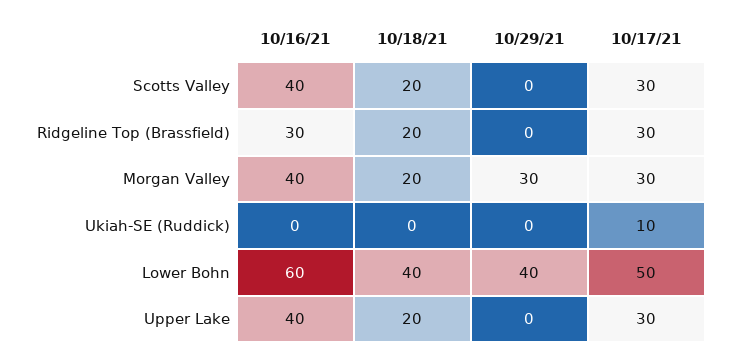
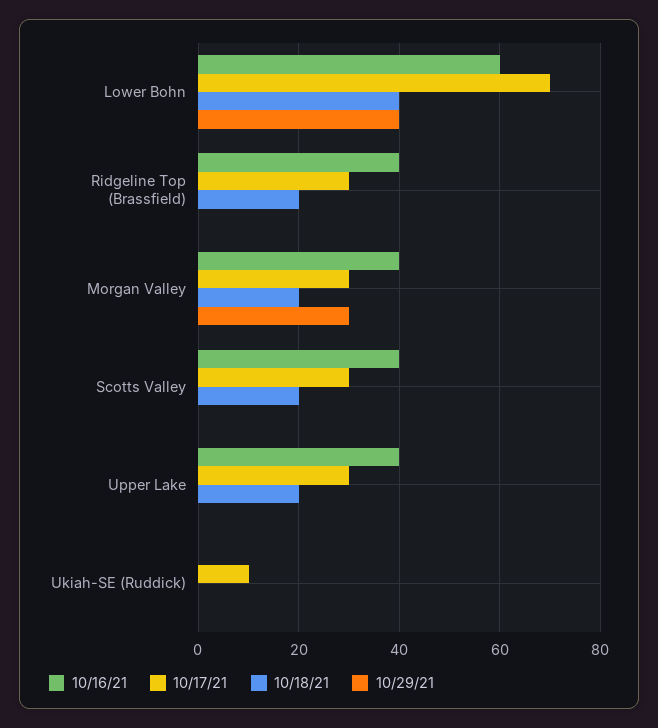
10/16/21, Ridgeline Top (Brassfield): 30 -> 40
10/17/21, Lower Bohn: 50 -> 70

